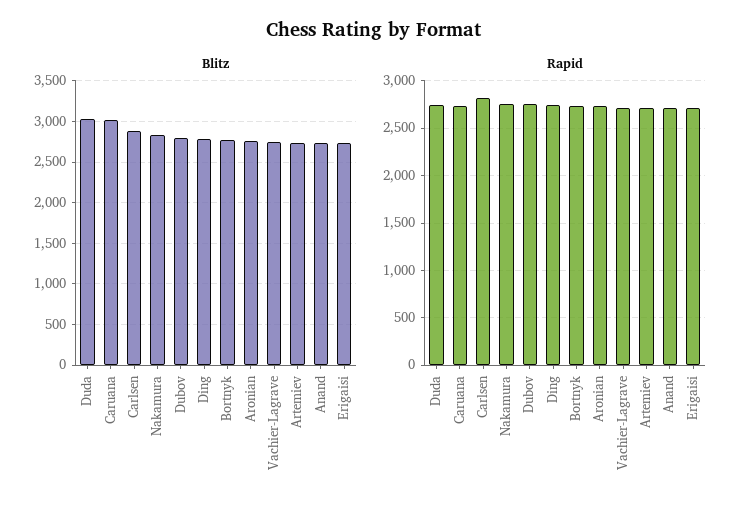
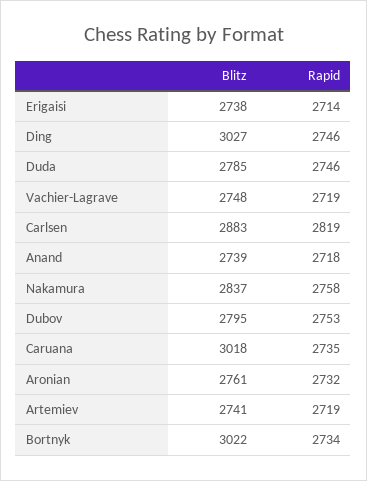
Blitz, Duda: 3000 -> 2785
Blitz, Ding: 2800 -> 3027
Blitz, Bortnyk: 2800 -> 3022

